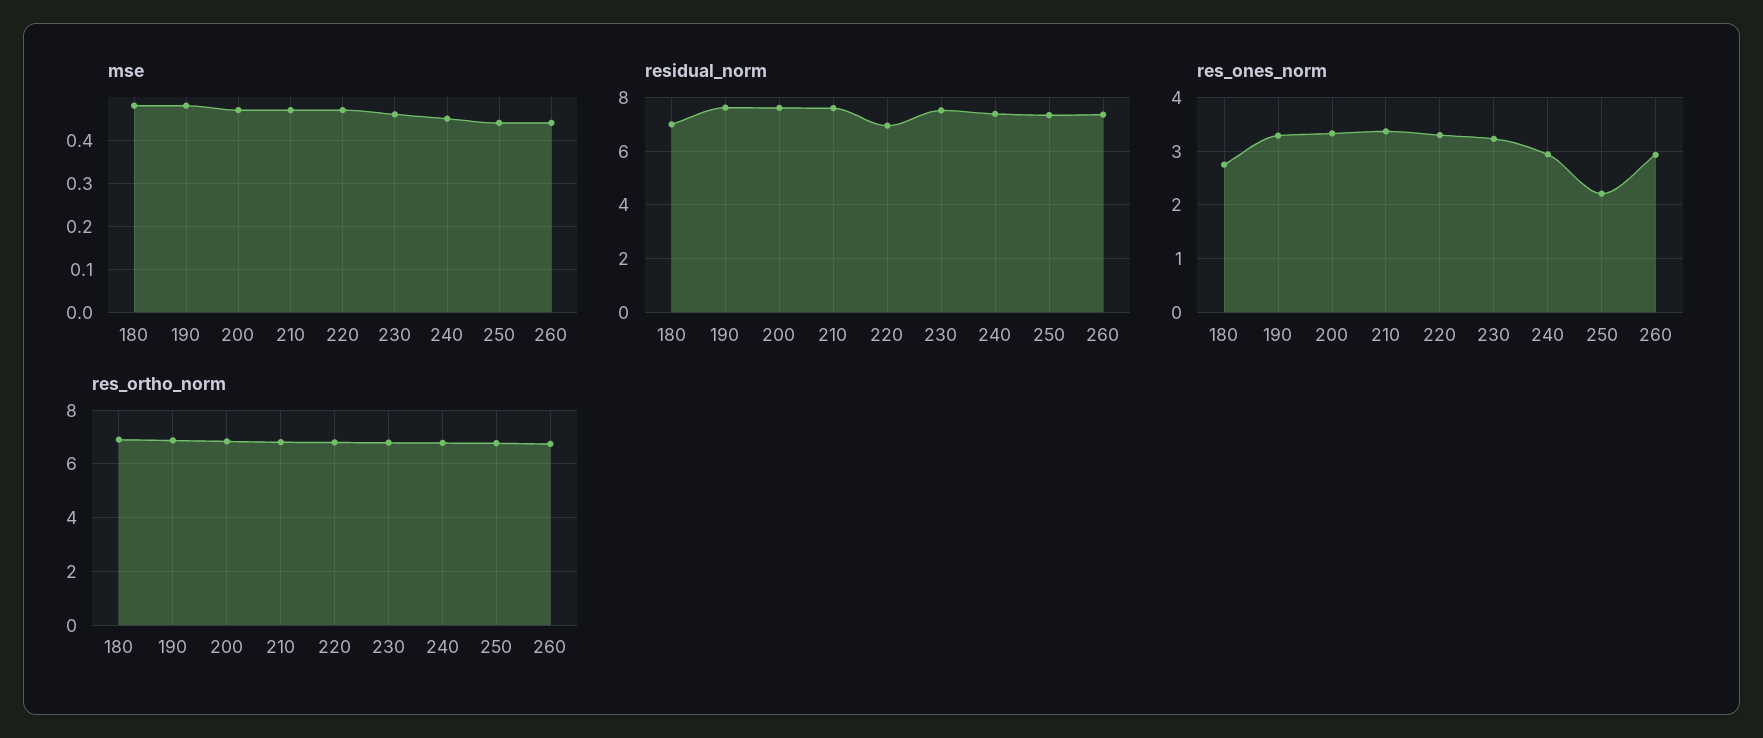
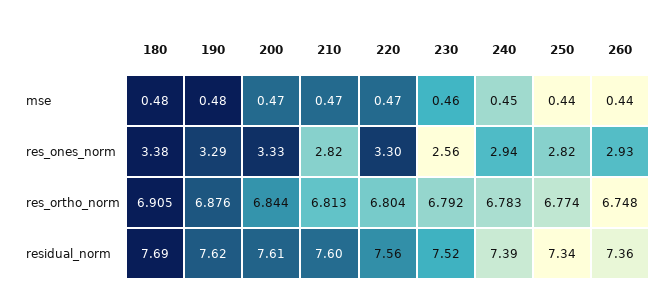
residual_norm, 180: 7 -> 7.69
residual_norm, 220: 7 -> 7.56
res_ones_norm, 180: 2.8 -> 3.38
res_ones_norm, 210: 3.4 -> 2.82
res_ones_norm, 230: 3.2 -> 2.56
res_ones_norm, 250: 2.2 -> 2.82

